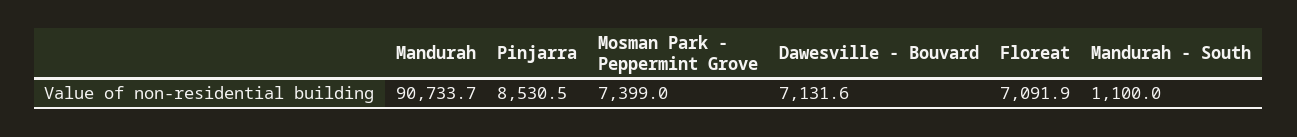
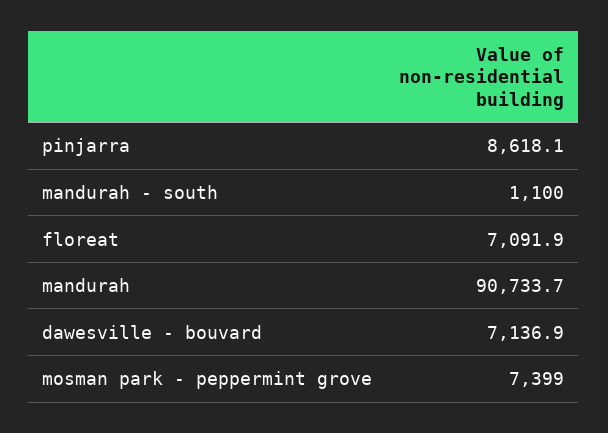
Pinjarra: 8530.5 -> 8618.1
Dawesville - Bouvard: 7131.6 -> 7136.9

